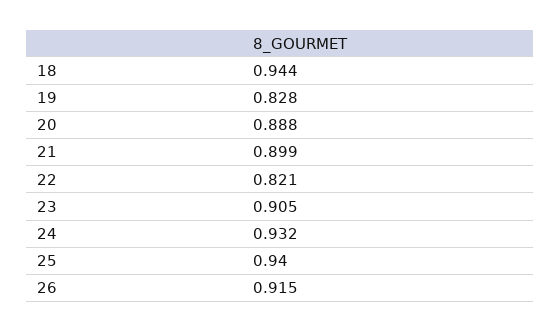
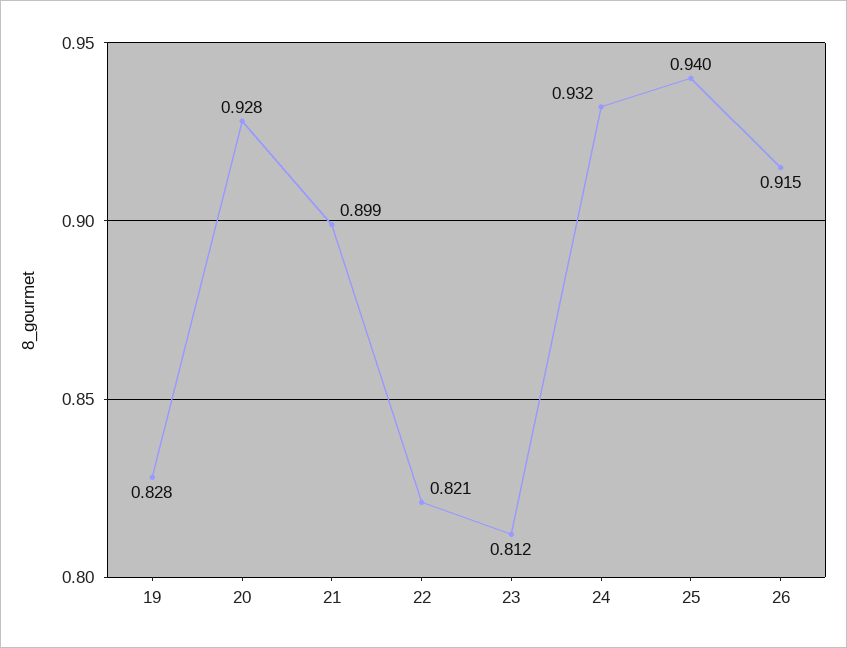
18: 0.944 -> none
20: 0.888 -> 0.928
23: 0.905 -> 0.812

